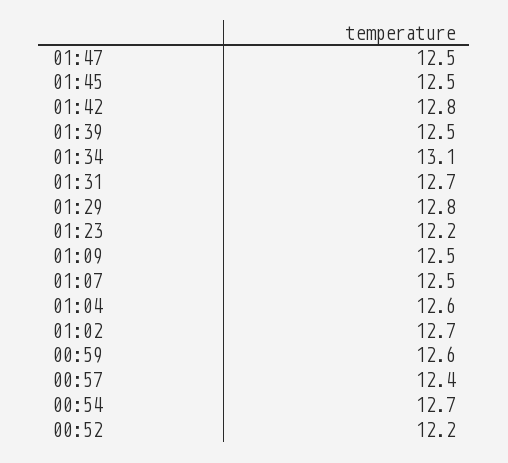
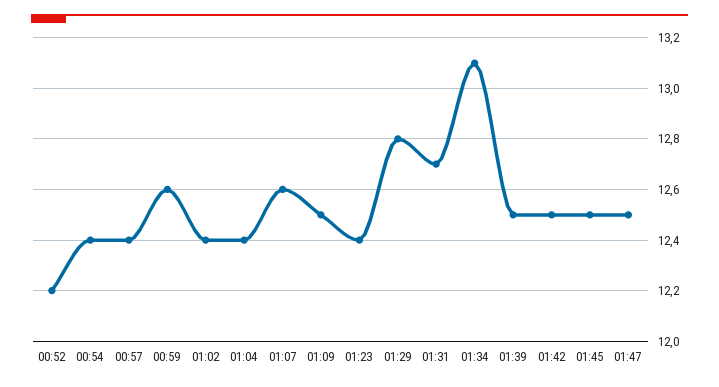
01:42: 12.8 -> 12.5
01:23: 12.2 -> 12.4
01:07: 12.5 -> 12.6
01:04: 12.6 -> 12.4
01:02: 12.7 -> 12.4
00:54: 12.7 -> 12.4

